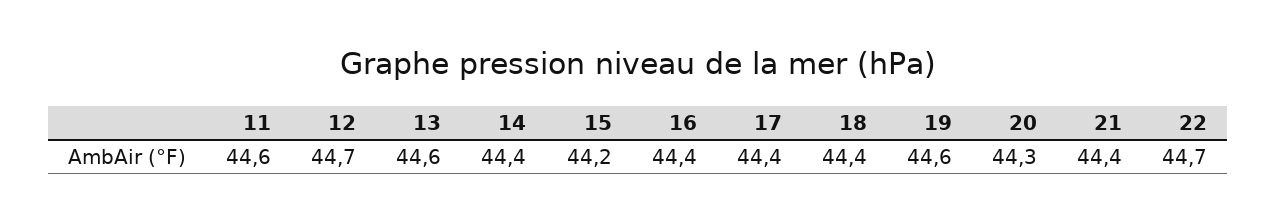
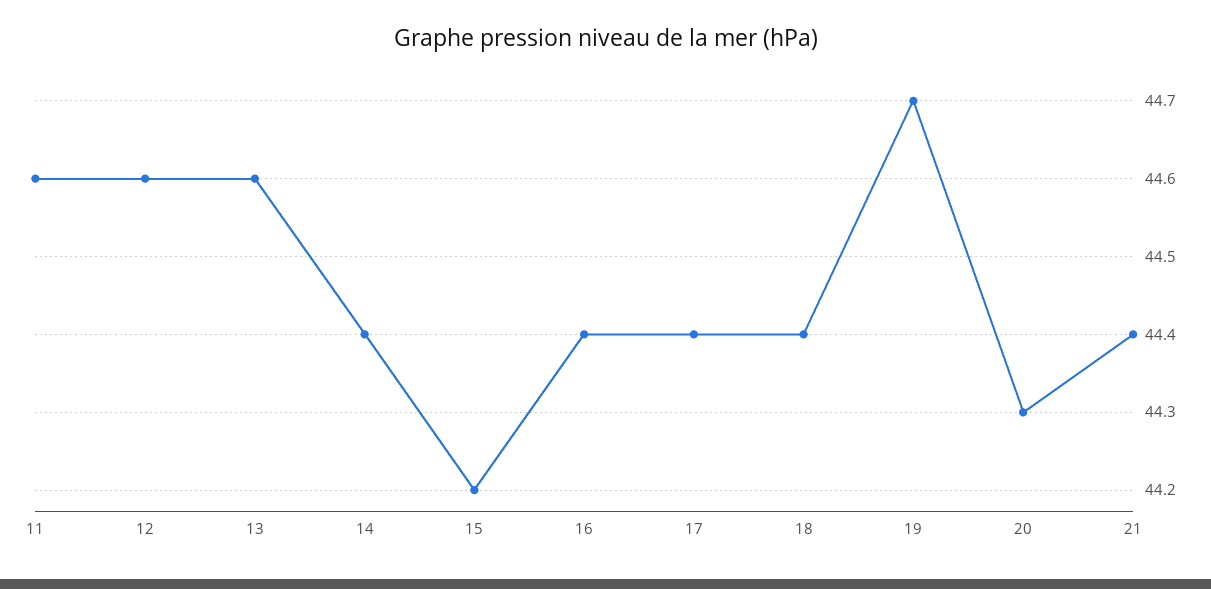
12: 44.7 -> 44.6
19: 44.6 -> 44.7
22: 44.7 -> none

